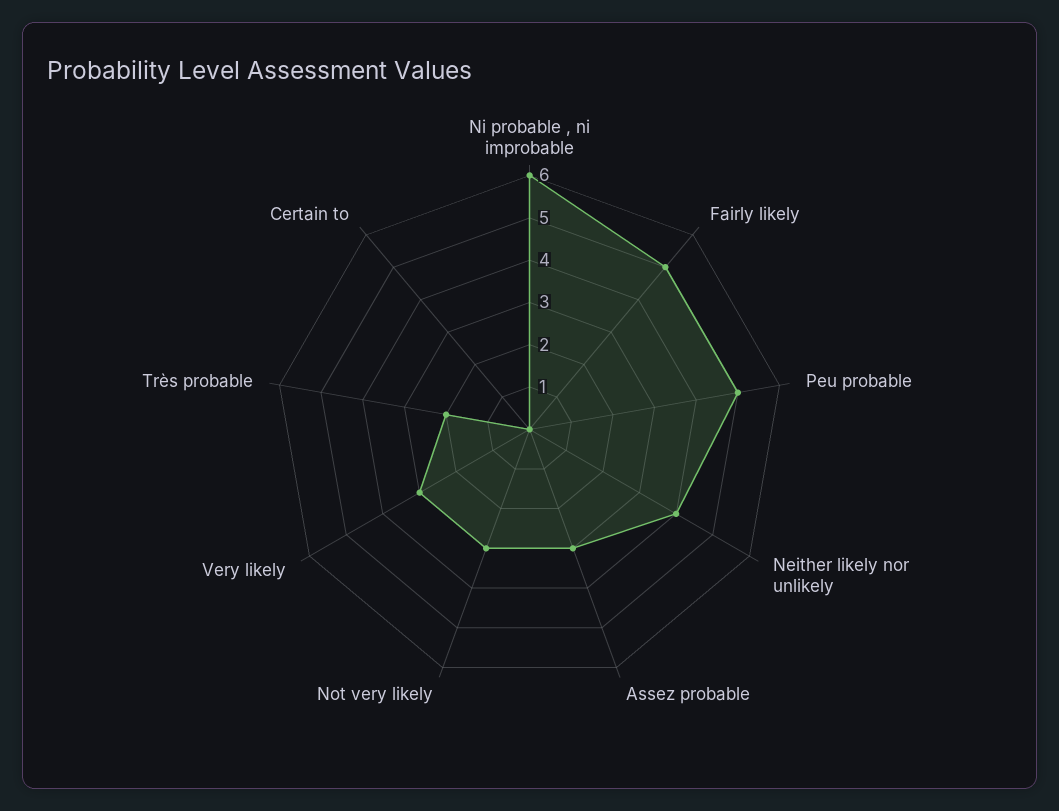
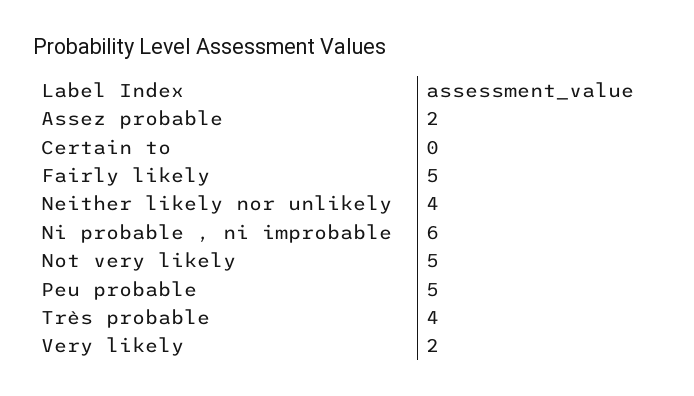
Assez probable: 3 -> 2
Not very likely: 3 -> 5
Very likely: 3 -> 2
Très probable: 2 -> 4

